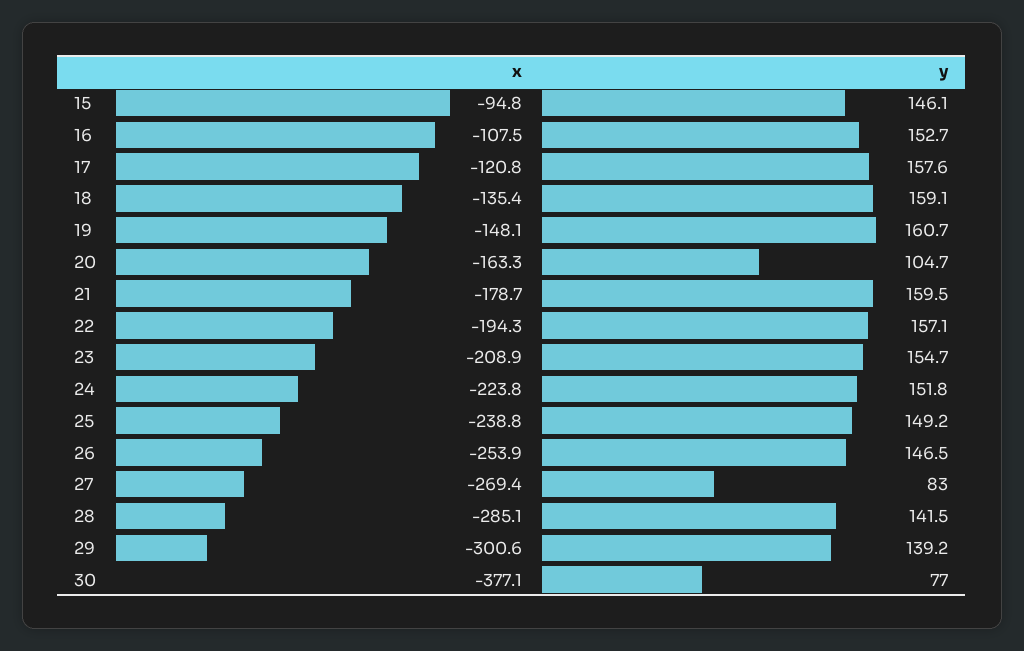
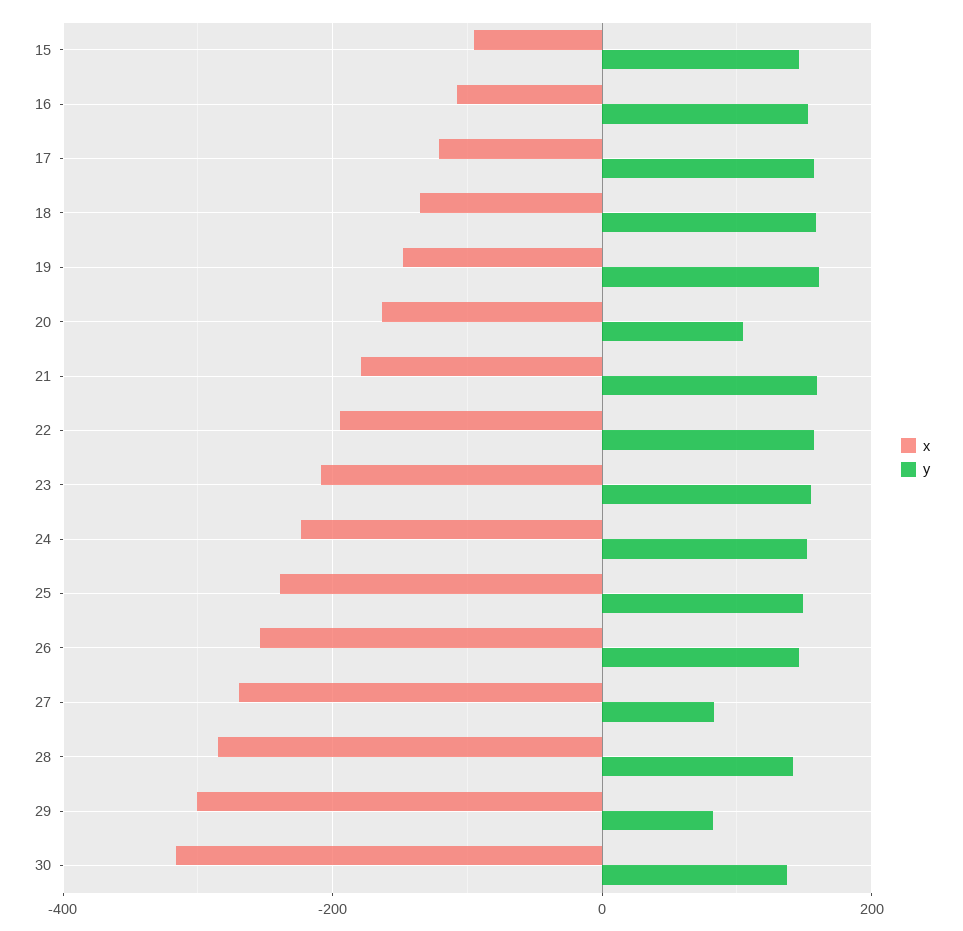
y, 29: 139.2 -> 80
x, 30: -377.1 -> -320
y, 30: 77 -> 140

